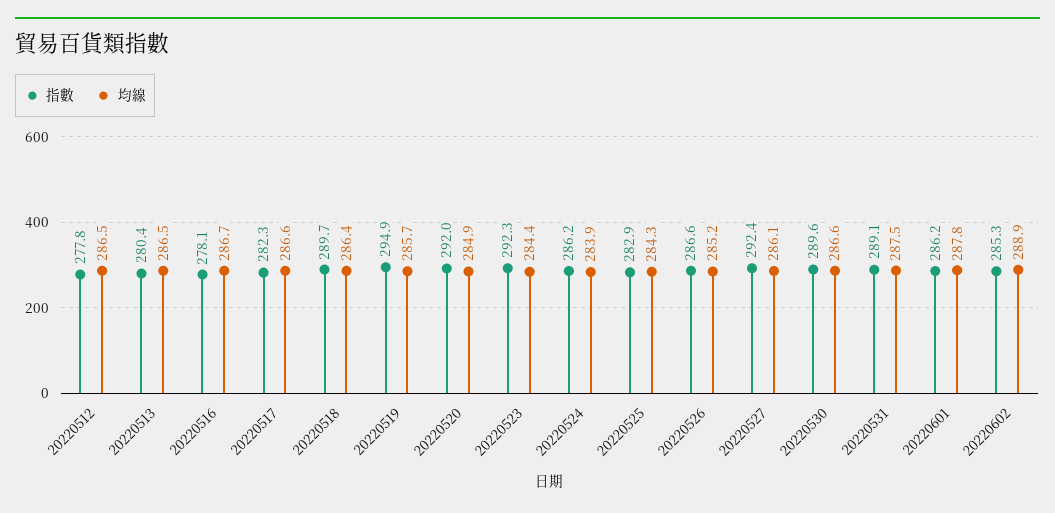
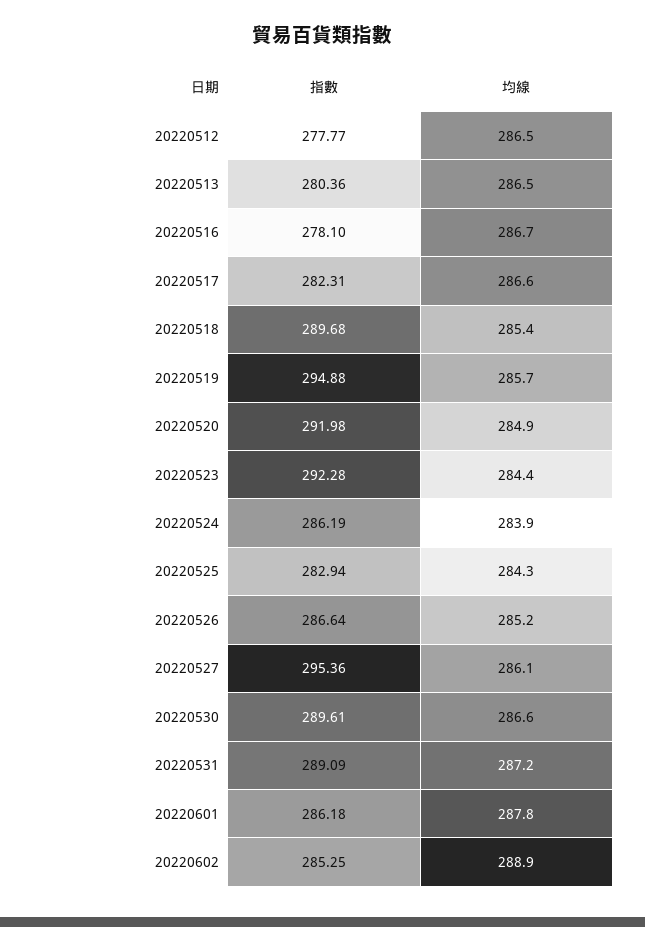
均線, 20220518: 286.4 -> 285.4
指數, 20220527: 292.4 -> 295.36
均線, 20220531: 287.5 -> 287.2

